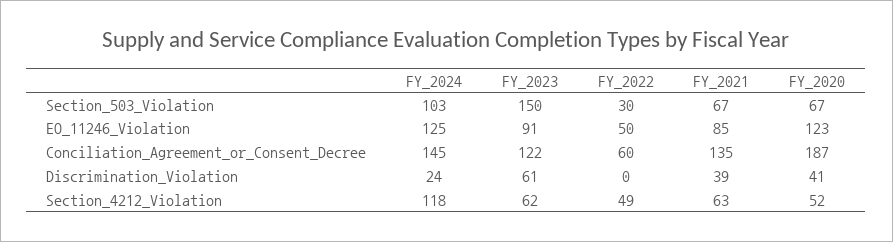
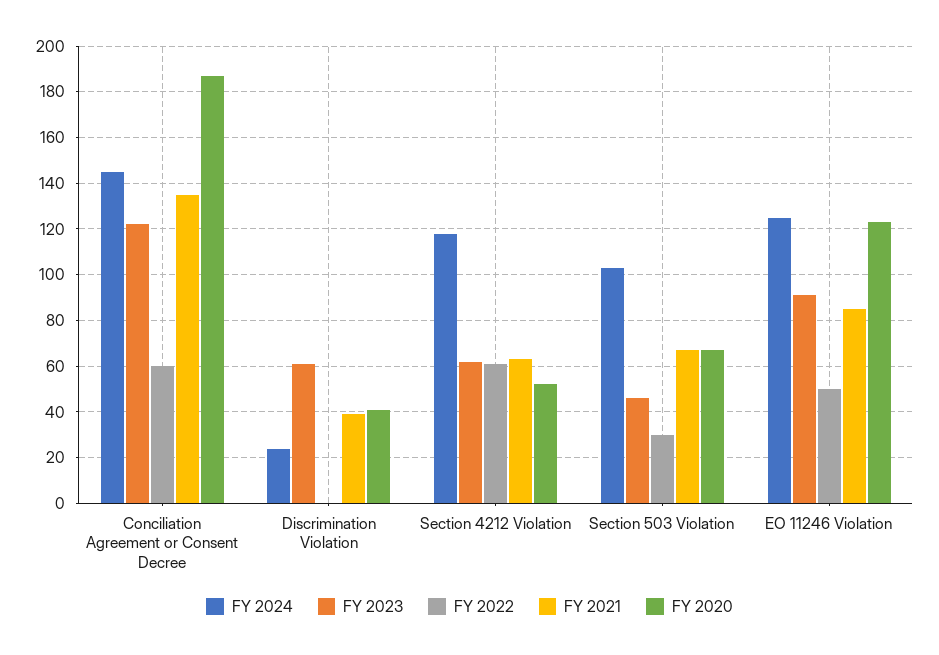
FY_2023, Section_503_Violation: 150 -> 45
FY_2022, Section_4212_Violation: 49 -> 60

